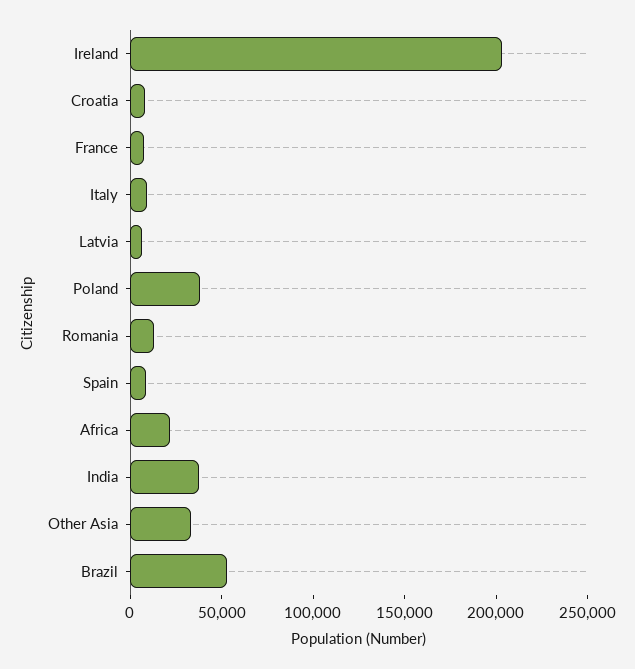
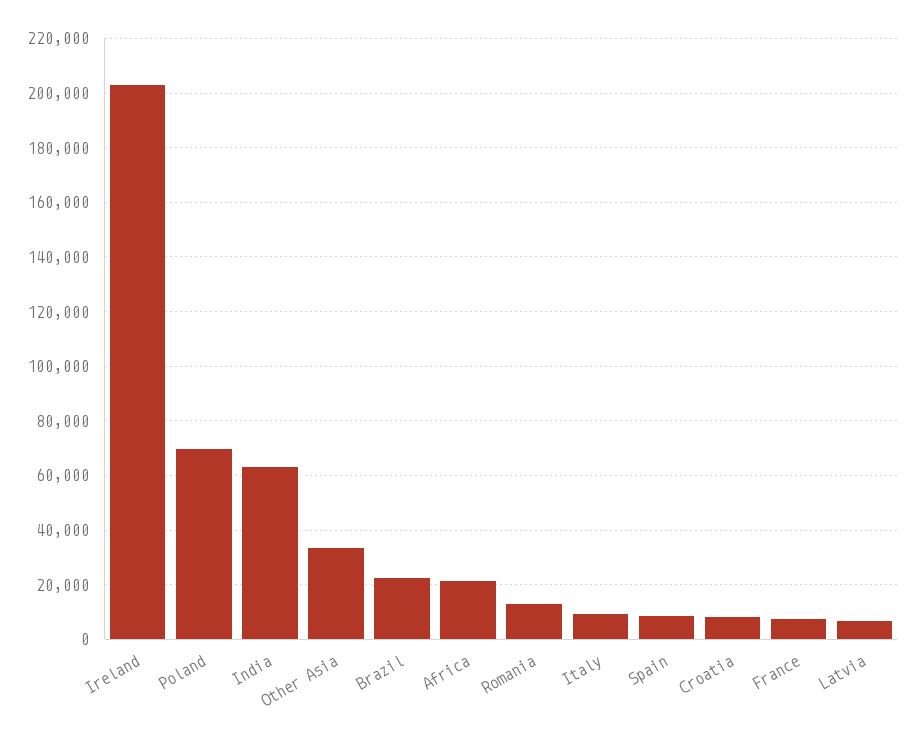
Poland: 40000 -> 70000
India: 40000 -> 62500
Brazil: 50000 -> 22500

